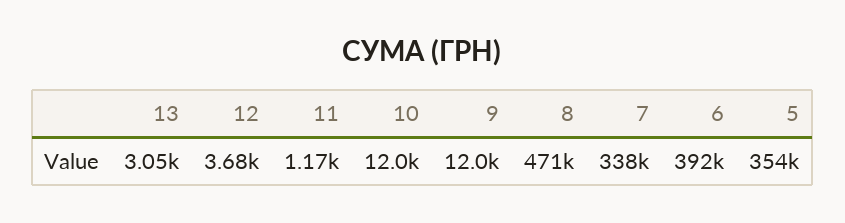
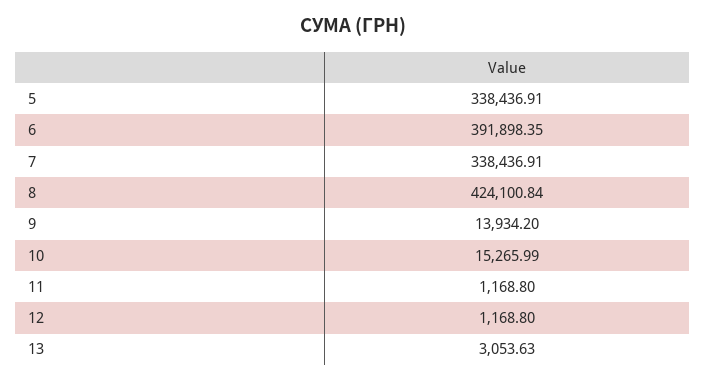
12: 3680 -> 1168.8
10: 12000 -> 15265.99
9: 12000 -> 13934.2
8: 471000 -> 424100.84
5: 354000 -> 338436.91

